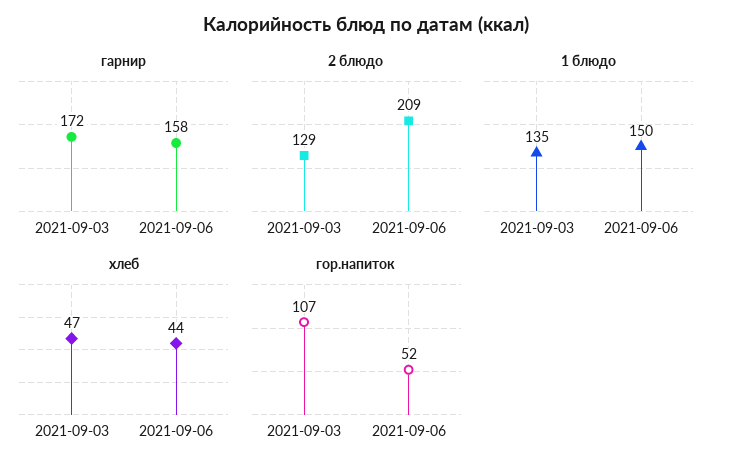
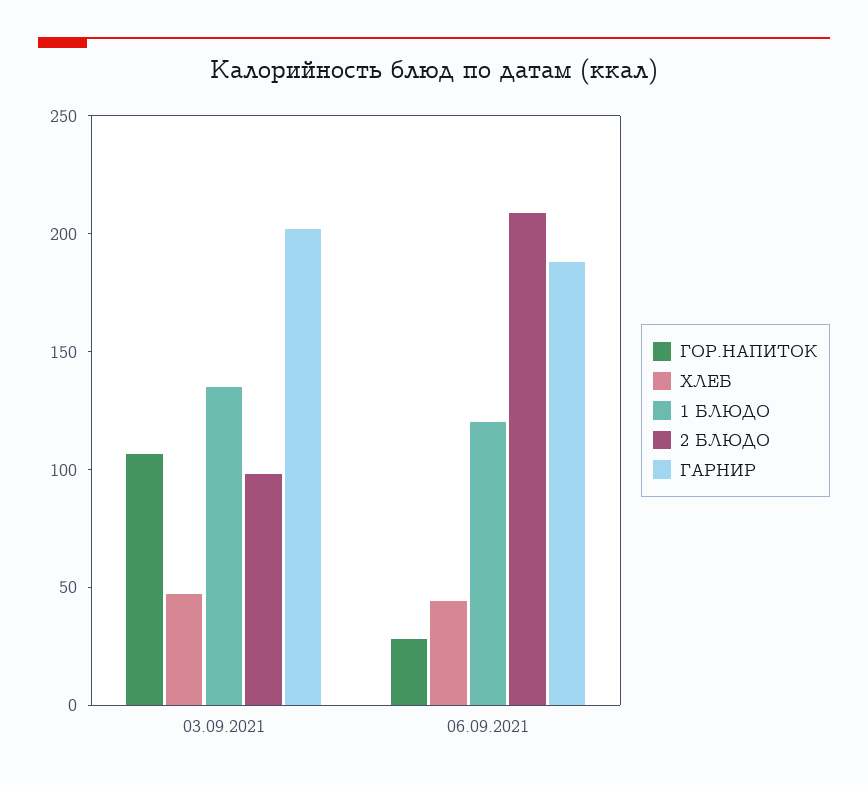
гарнир, 2021-09-03: 172 -> 200
гарнир, 2021-09-06: 158 -> 190
2 блюдо, 2021-09-03: 129 -> 100
1 блюдо, 2021-09-06: 150 -> 120
гор.напиток, 2021-09-06: 52 -> 30

